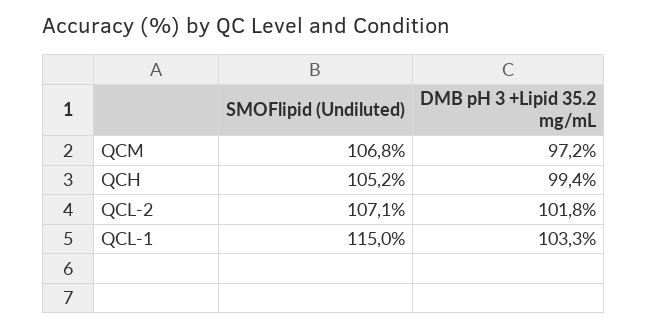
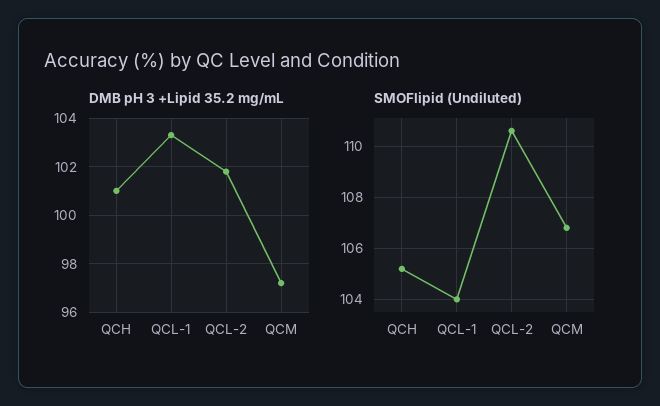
DMB pH 3 +Lipid 35.2 mg/mL, QCH: 99.4 -> 101
SMOFlipid (Undiluted), QCL-2: 107.1 -> 110.5
SMOFlipid (Undiluted), QCL-1: 115 -> 104

